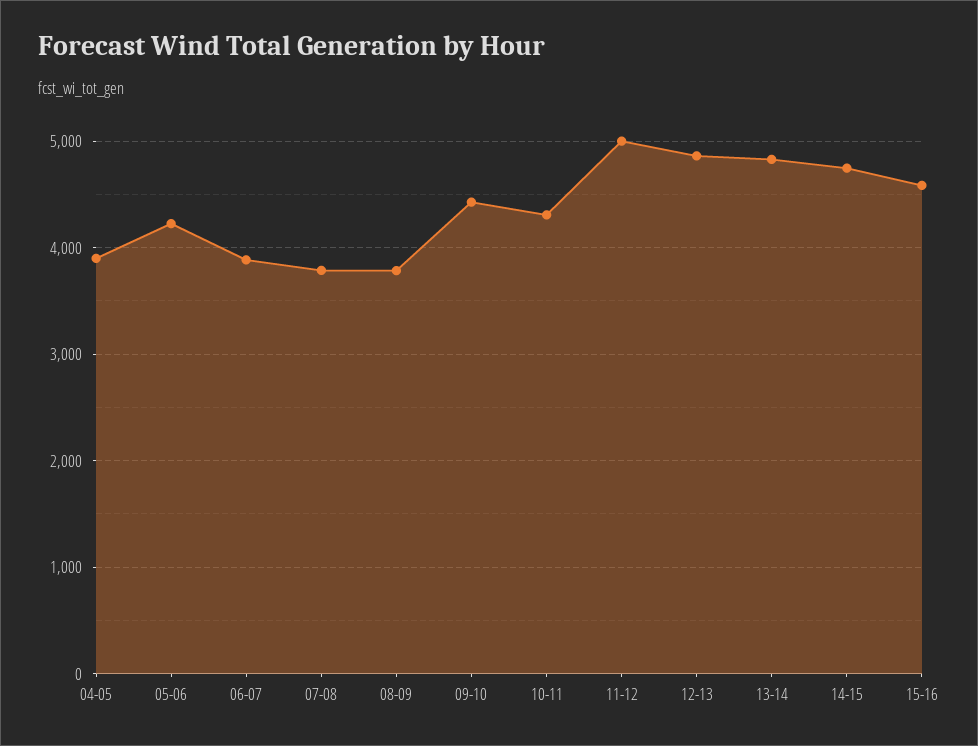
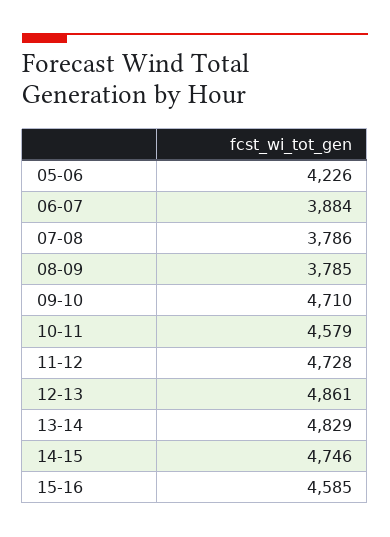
04-05: 3900 -> none
09-10: 4400 -> 4710
10-11: 4300 -> 4579
11-12: 5000 -> 4728

